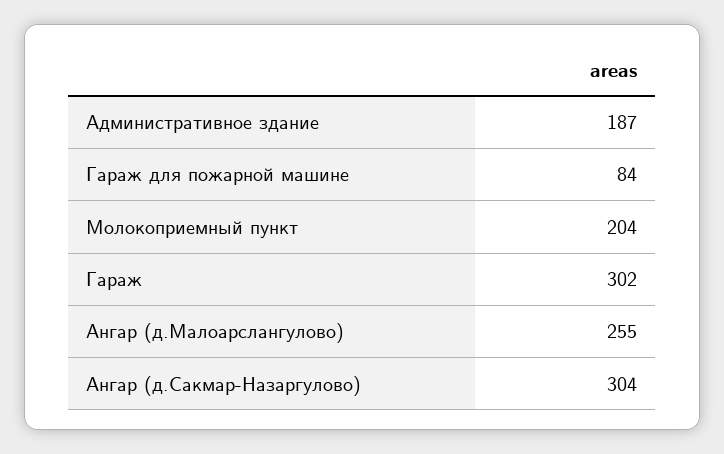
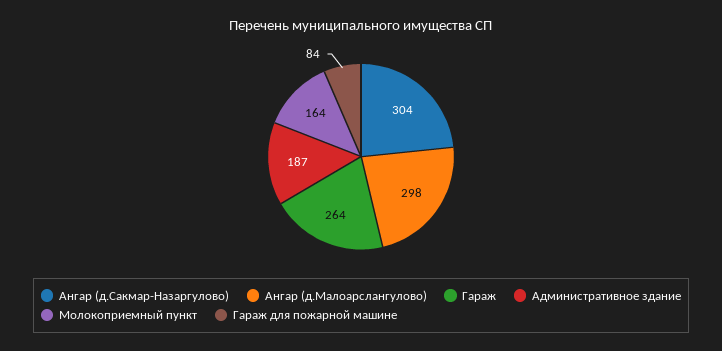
Молокоприемный пункт: 204 -> 164
Гараж: 302 -> 264
Ангар (д.Малоарслангулово): 255 -> 298

